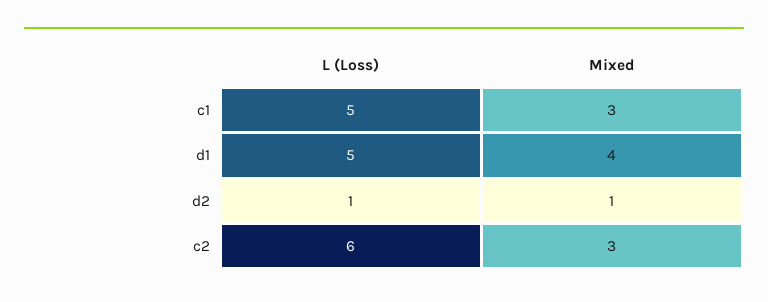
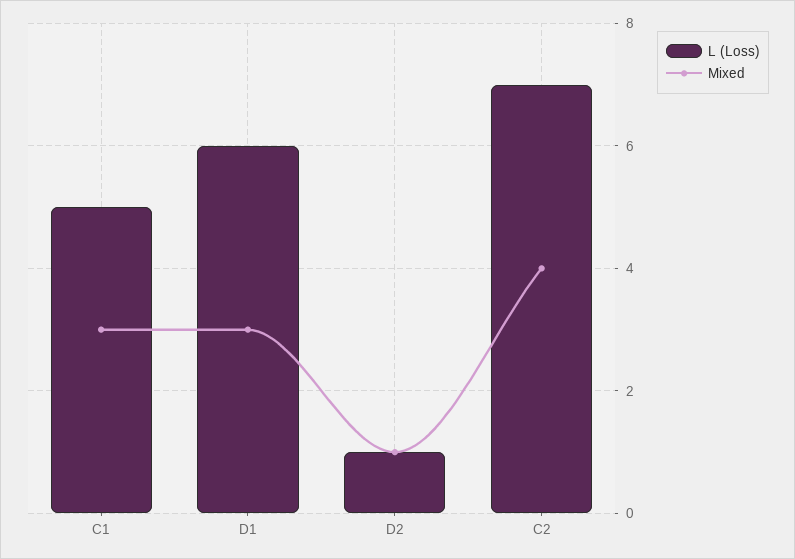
L (Loss), d1: 5 -> 6
Mixed, d1: 4 -> 3
L (Loss), c2: 6 -> 7
Mixed, c2: 3 -> 4

